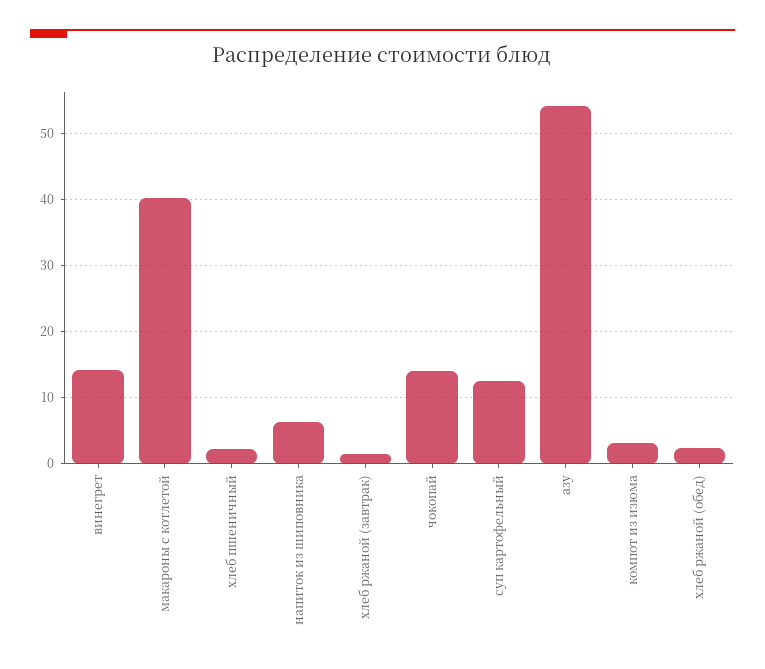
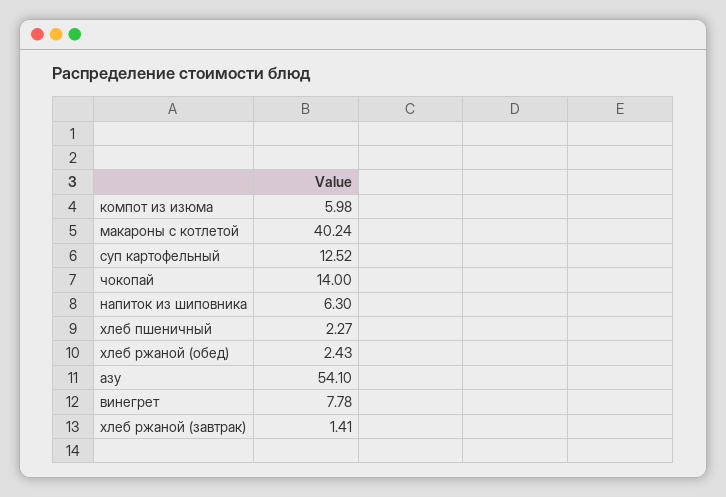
винегрет: 14 -> 7.78
компот из изюма: 3 -> 5.98

